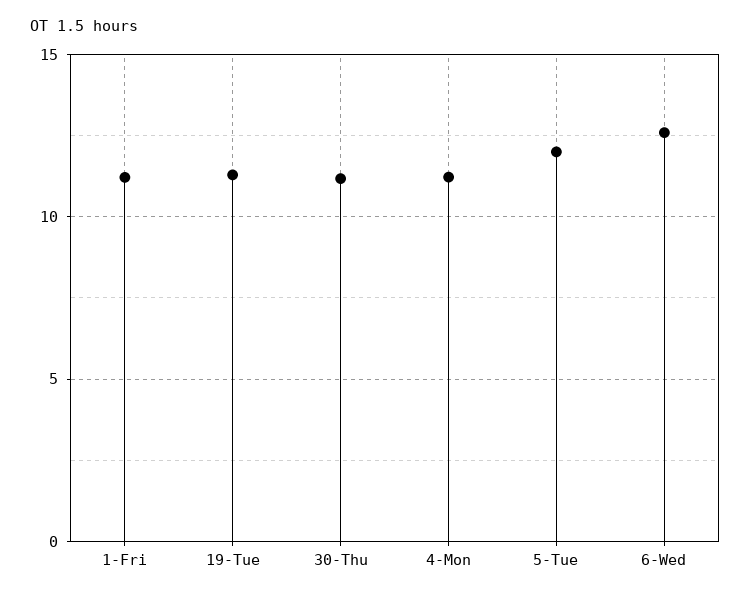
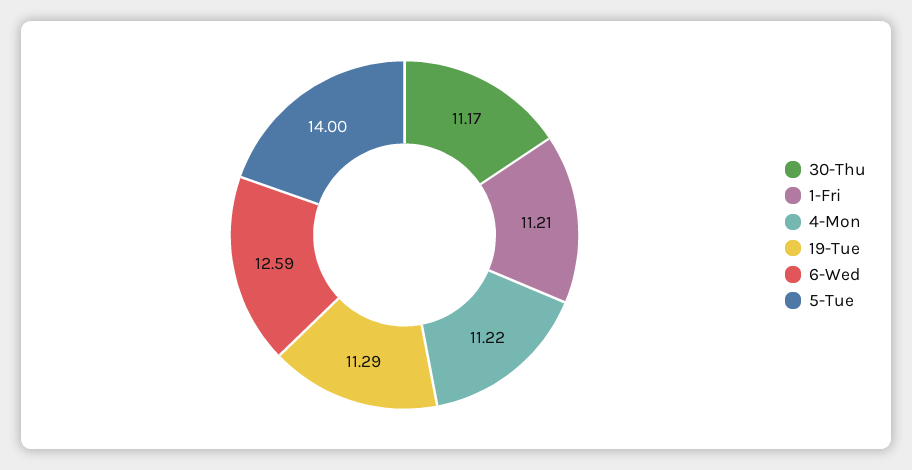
5-Tue: 12 -> 14

